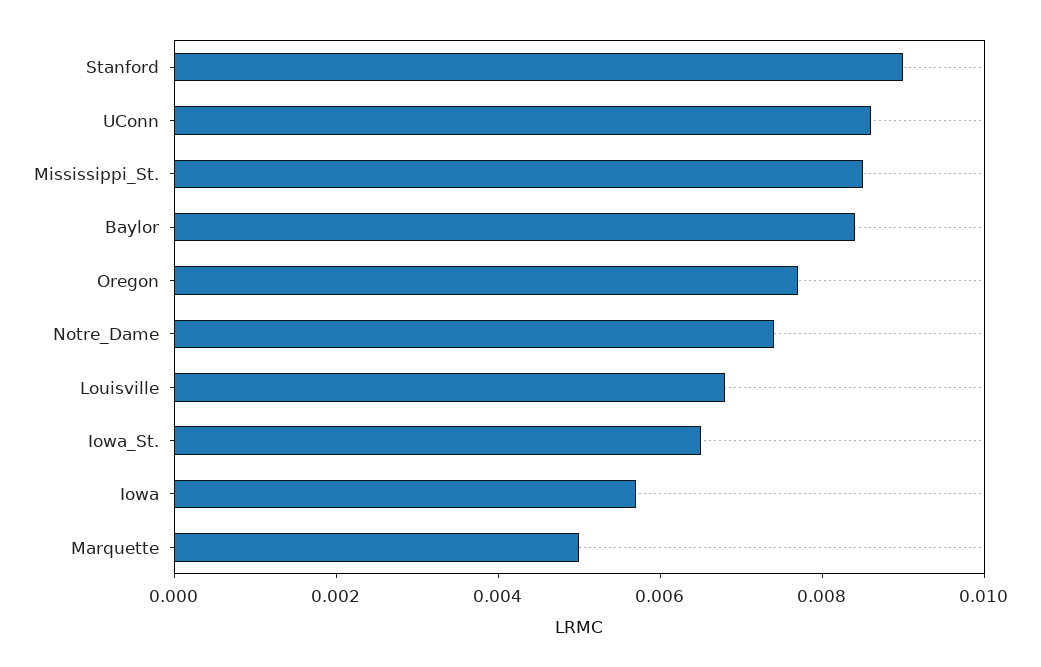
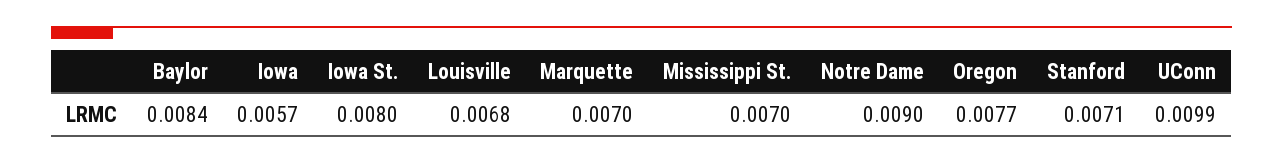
Stanford: 0.009 -> 0.0071
UConn: 0.0085 -> 0.0099
Mississippi_St.: 0.0085 -> 0.007
Notre_Dame: 0.0075 -> 0.009
Iowa_St.: 0.0065 -> 0.008
Marquette: 0.005 -> 0.007

